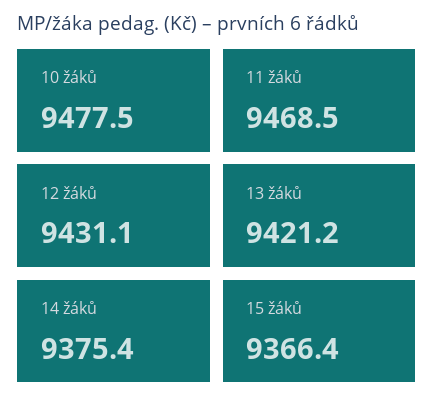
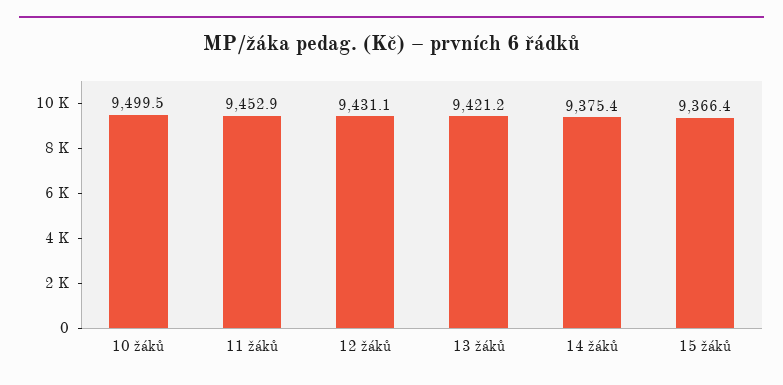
10 žáků: 9477.5 -> 9499.5
11 žáků: 9468.5 -> 9452.9

